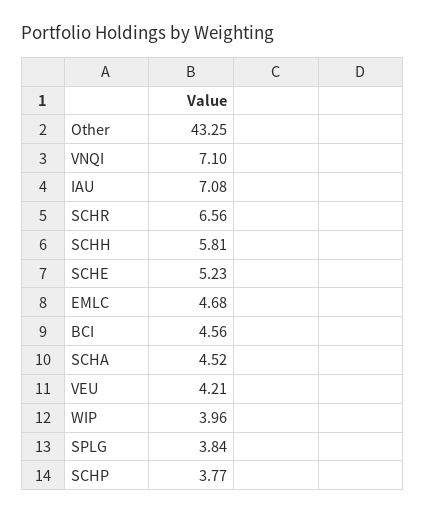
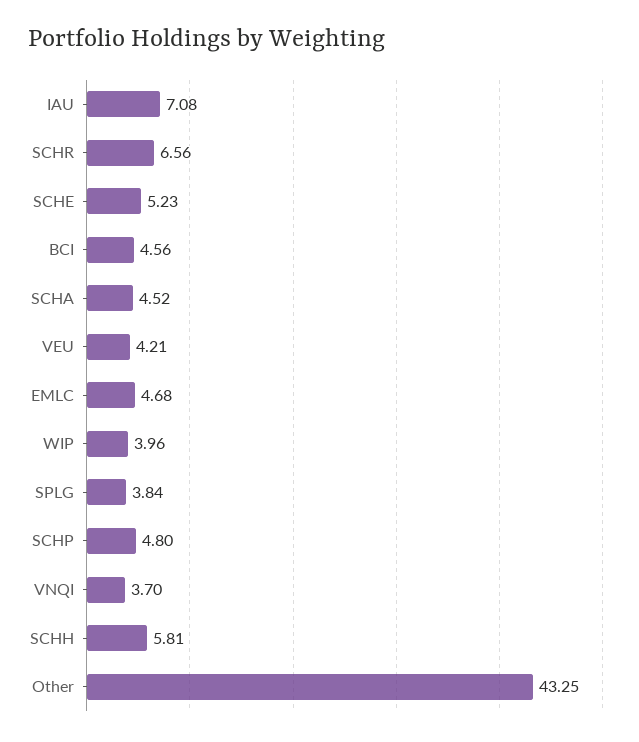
VNQI: 7.1 -> 3.7
SCHP: 3.77 -> 4.8

